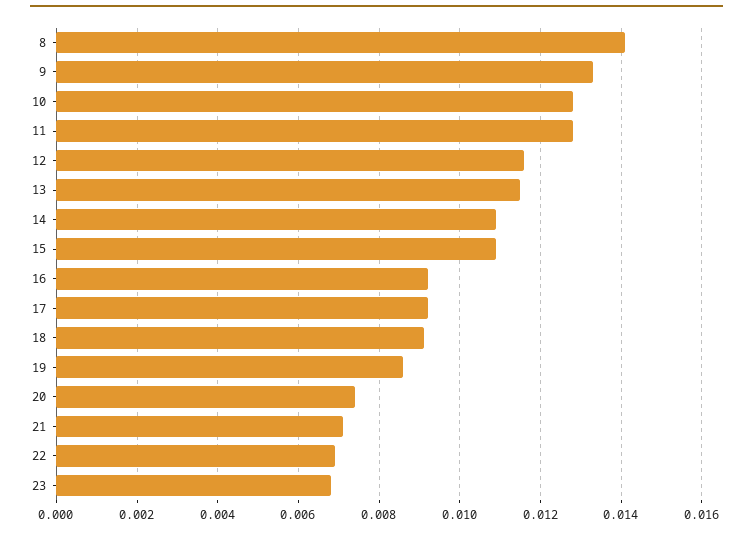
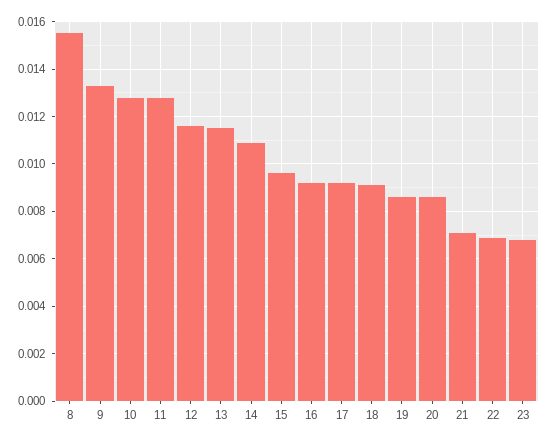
8: 0.014 -> 0.0155
15: 0.011 -> 0.0095
20: 0.0075 -> 0.0085

